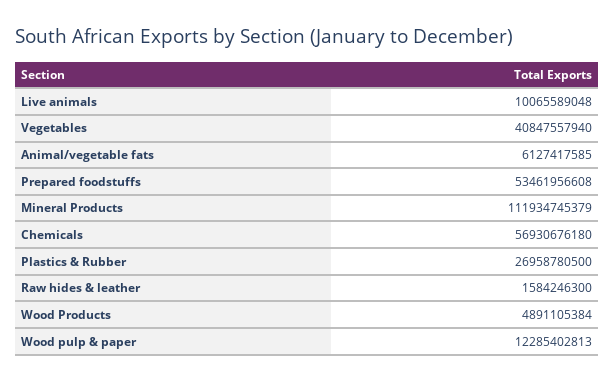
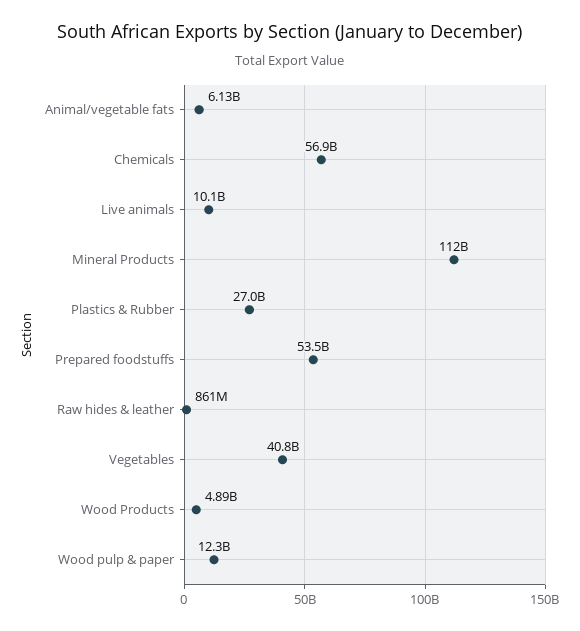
Raw hides & leather: 1584246300 -> 861000000

